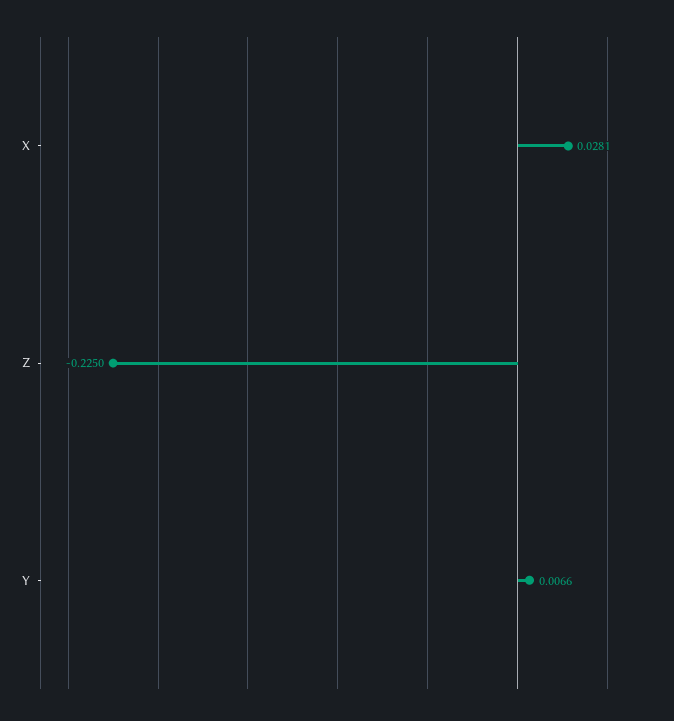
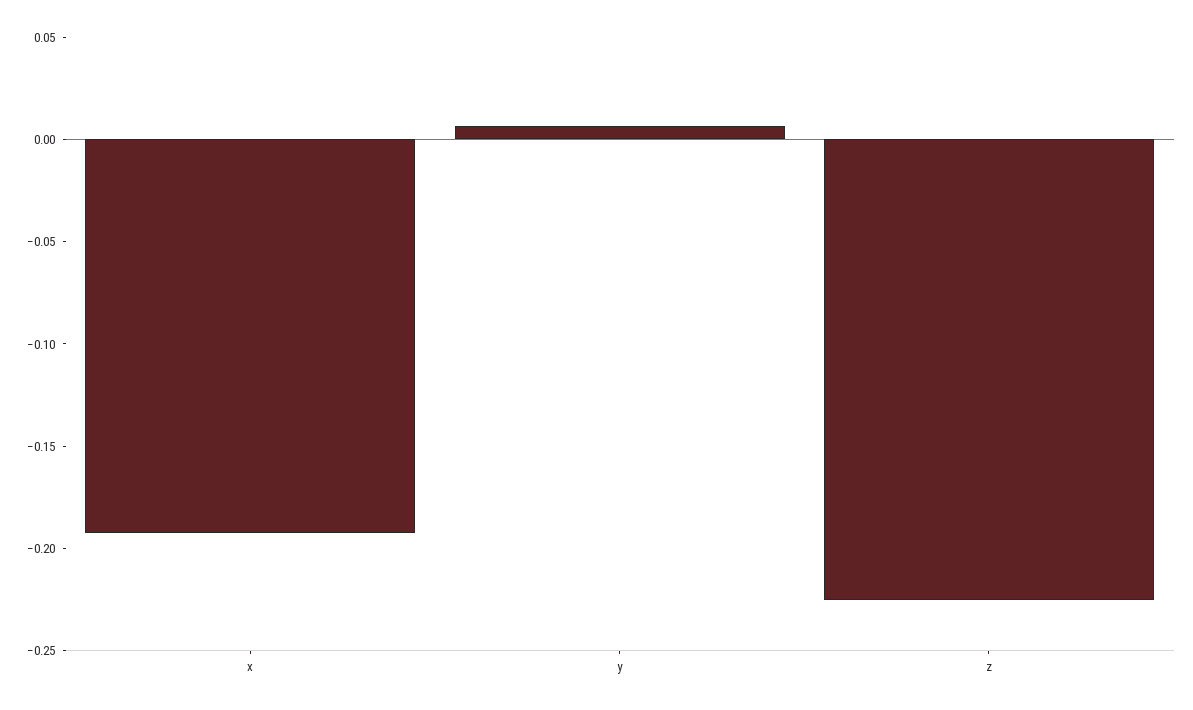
X: 0.0281 -> -0.19

